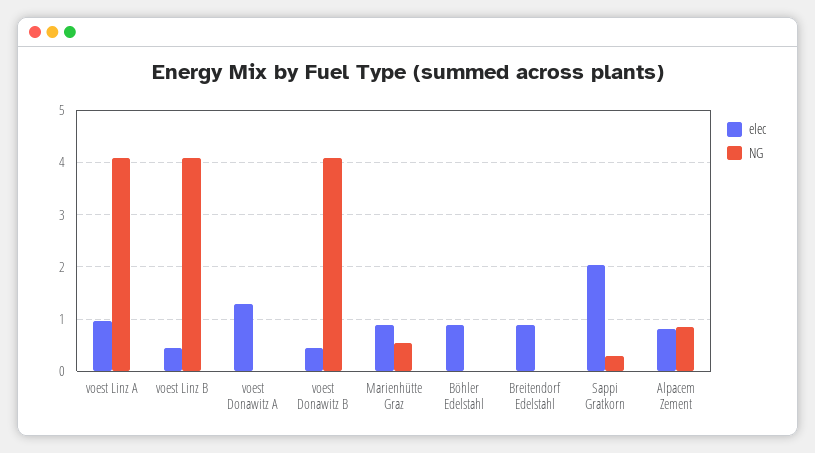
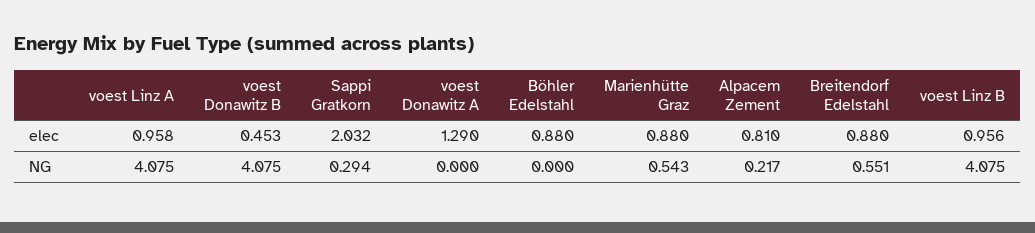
elec, voest Linz B: 0.4 -> 0.956
NG, Breitendorf Edelstahl: 0 -> 0.551
NG, Alpacem Zement: 0.8 -> 0.217

